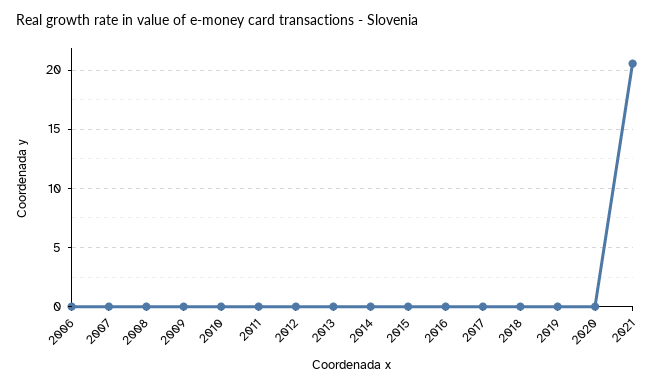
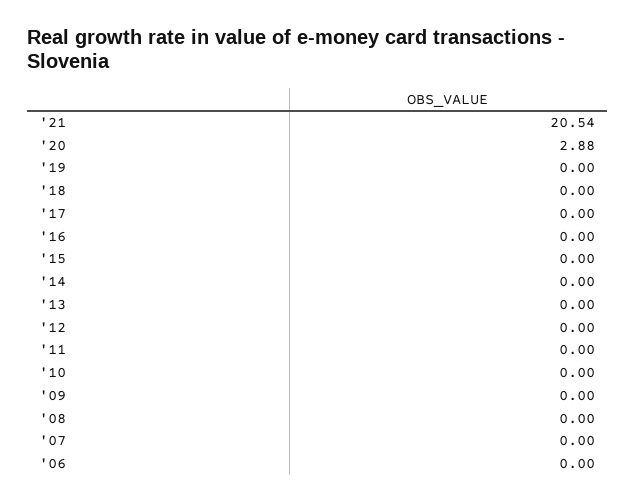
2020: 0 -> 2.88

